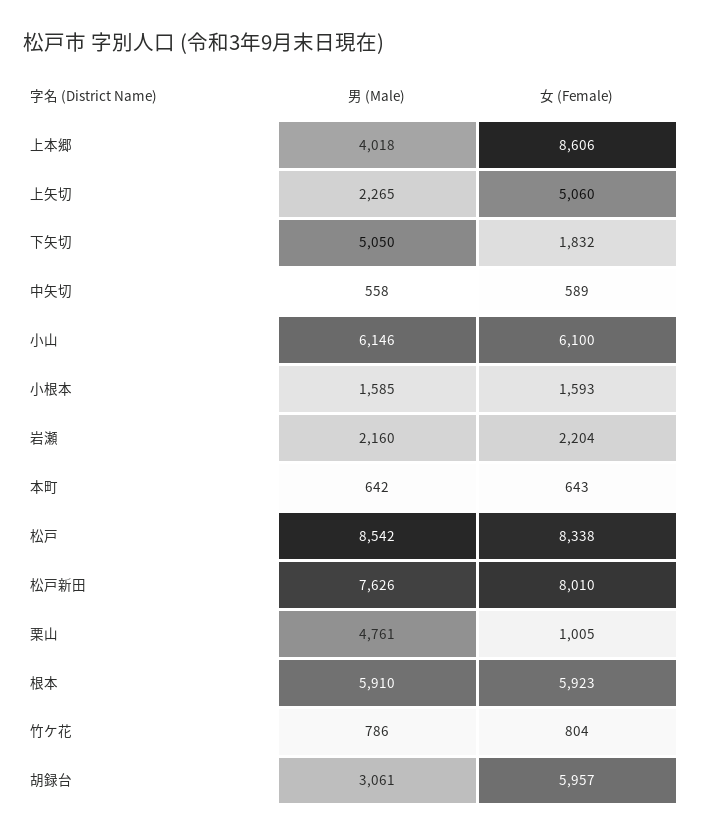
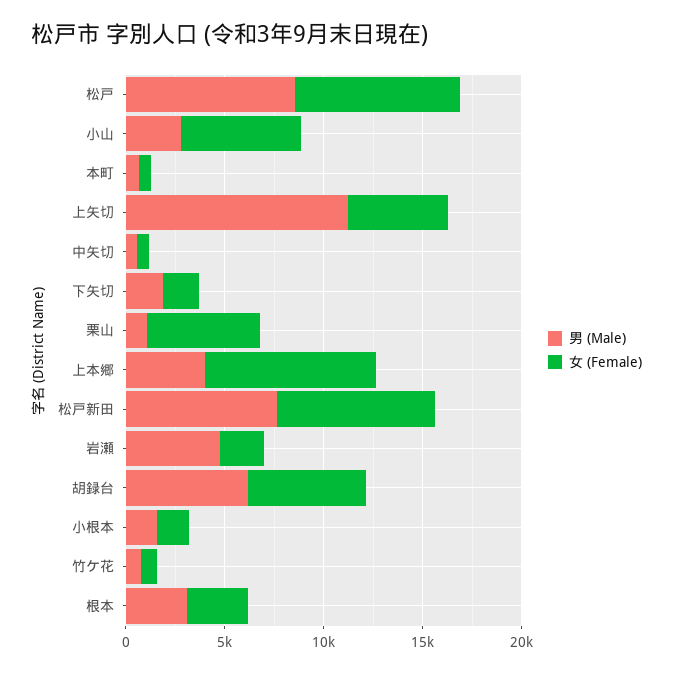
男 (Male), 上矢切: 2265 -> 11000
男 (Male), 下矢切: 5050 -> 2000
男 (Male), 小山: 6146 -> 3000
男 (Male), 岩瀬: 2160 -> 5000
男 (Male), 栗山: 4761 -> 1000
女 (Female), 栗山: 1005 -> 6000
男 (Male), 根本: 5910 -> 3000
女 (Female), 根本: 5923 -> 3000
男 (Male), 胡録台: 3061 -> 6000

